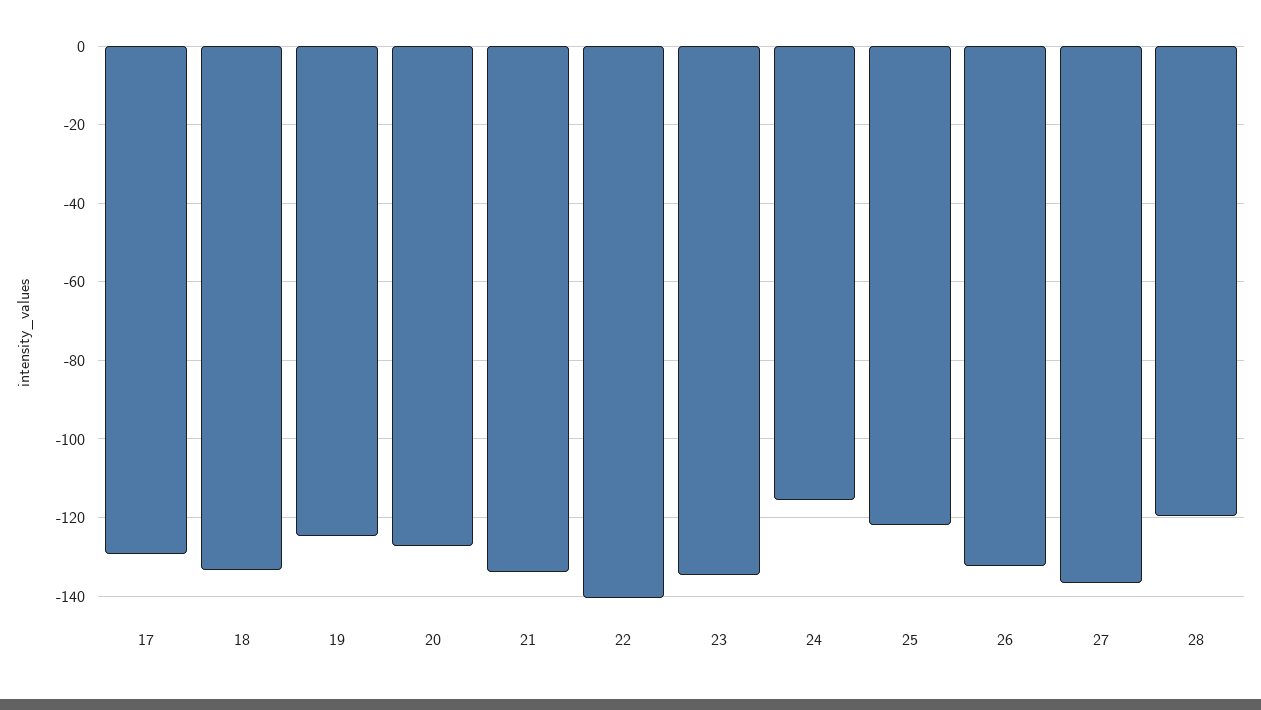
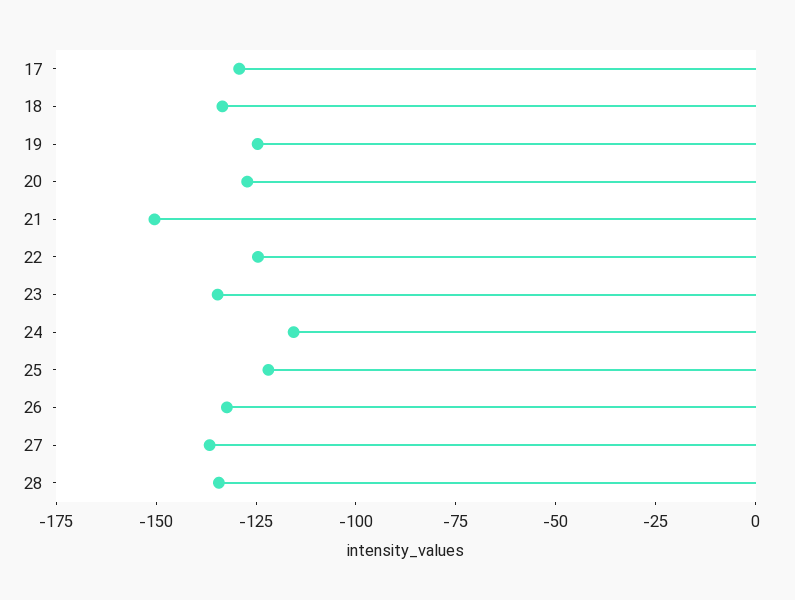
21: -134 -> -150
22: -140 -> -125
28: -120 -> -135

